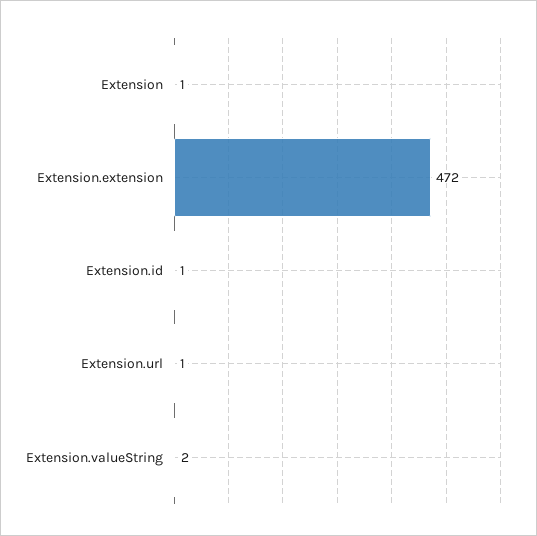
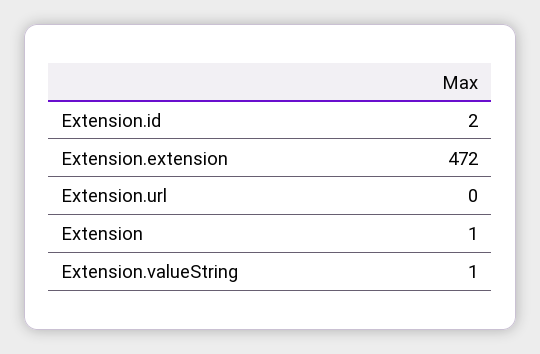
Extension.id: 1 -> 2
Extension.url: 1 -> 0
Extension.valueString: 2 -> 1

